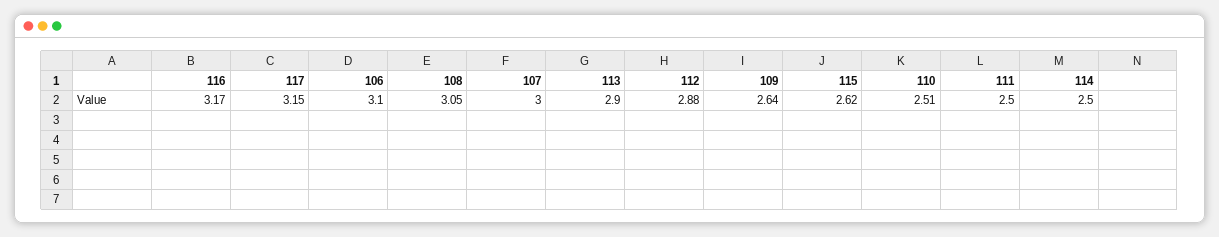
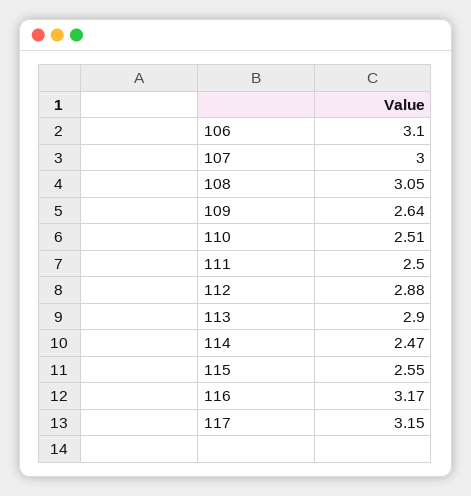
115: 2.62 -> 2.55
114: 2.5 -> 2.47

